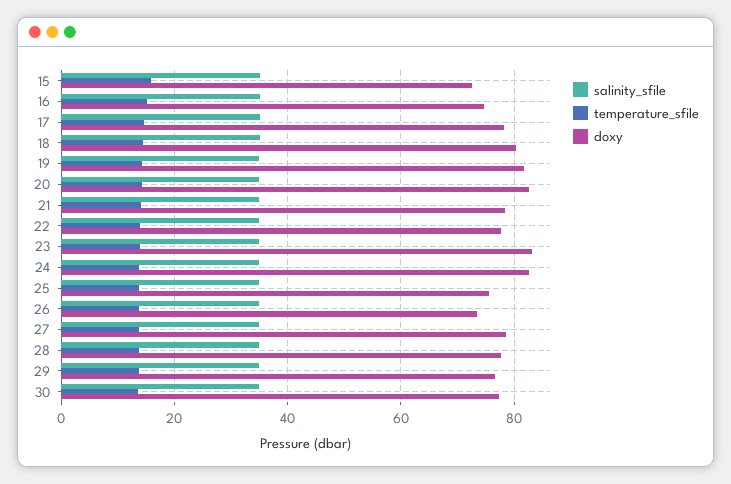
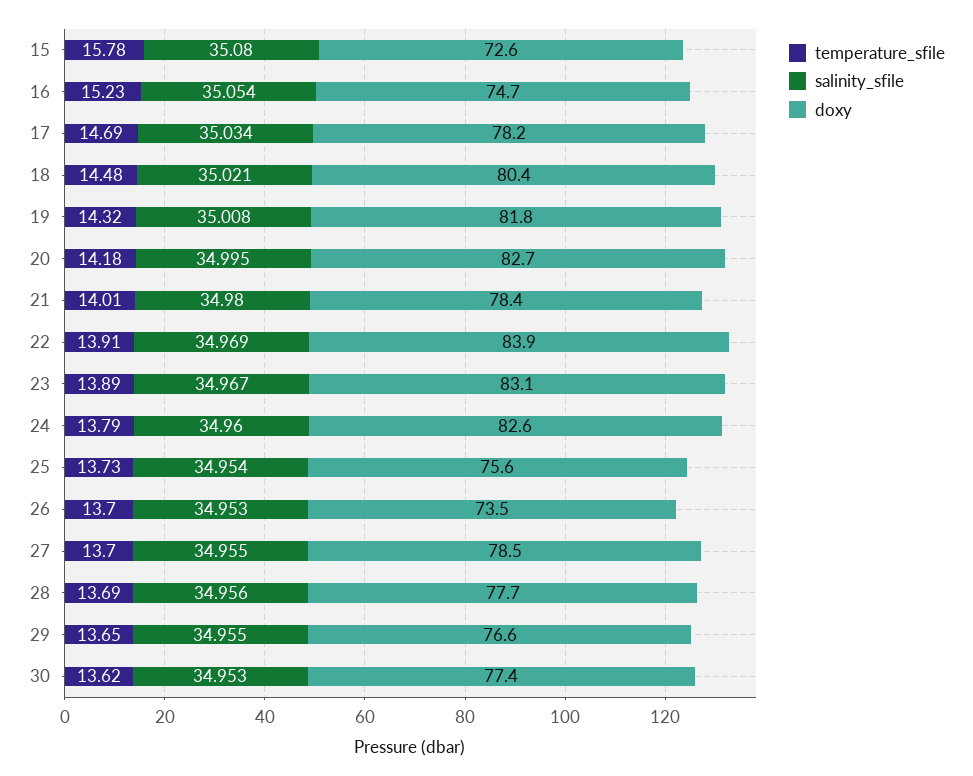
doxy, 22: 78 -> 83.9

